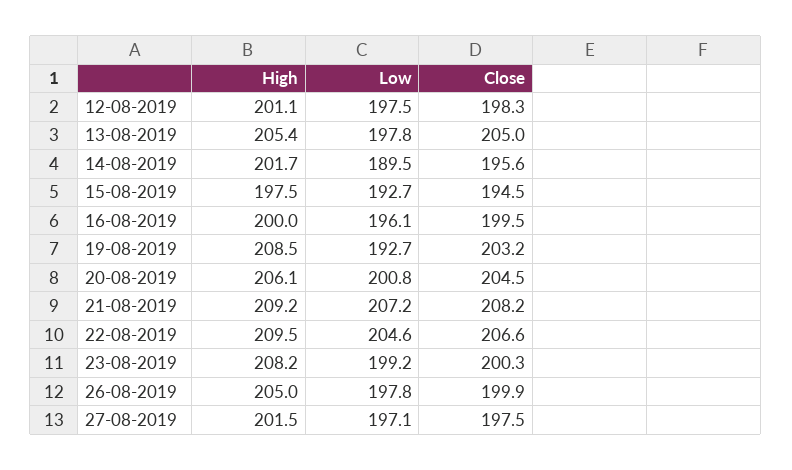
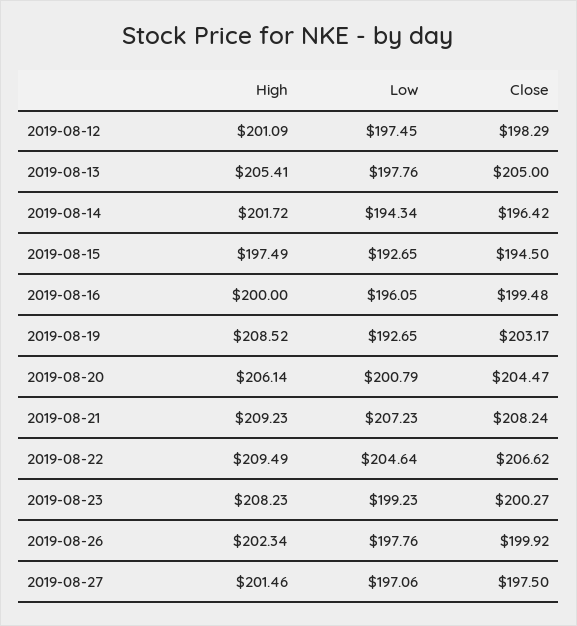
Low, 14-08-2019: 189.5 -> 194.34
Close, 14-08-2019: 195.6 -> 196.42
High, 26-08-2019: 205 -> 202.34

